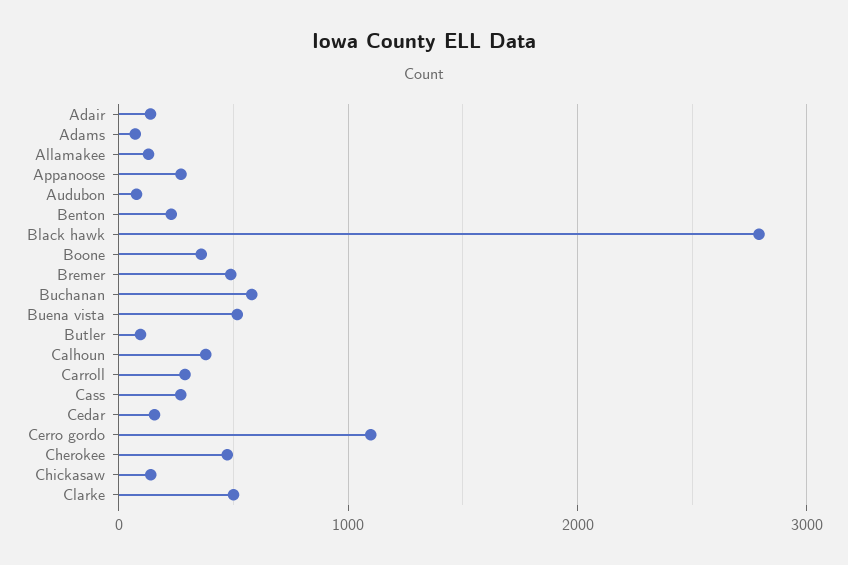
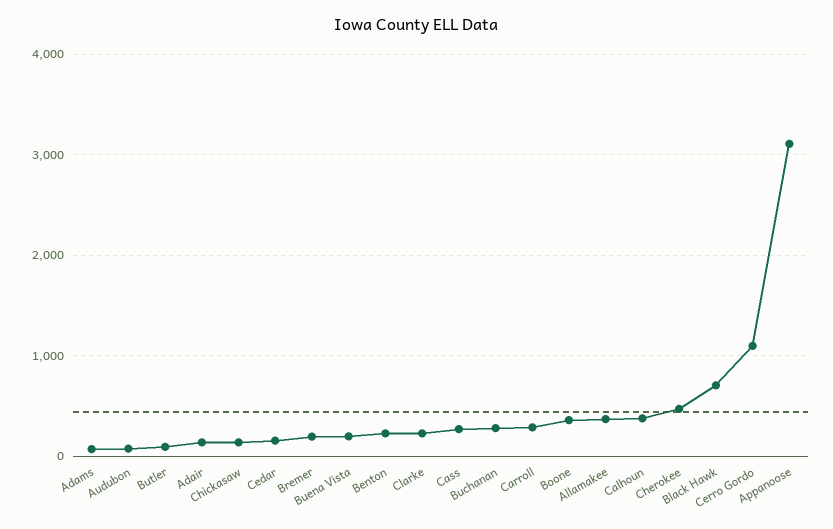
Allamakee: 100 -> 400
Appanoose: 300 -> 3100
Black hawk: 2800 -> 700
Bremer: 500 -> 200
Buchanan: 600 -> 300
Buena vista: 500 -> 200
Clarke: 500 -> 200

